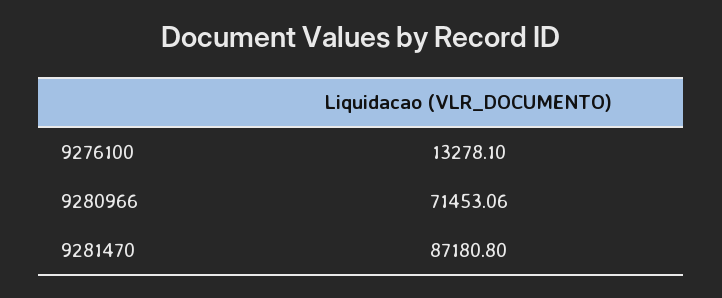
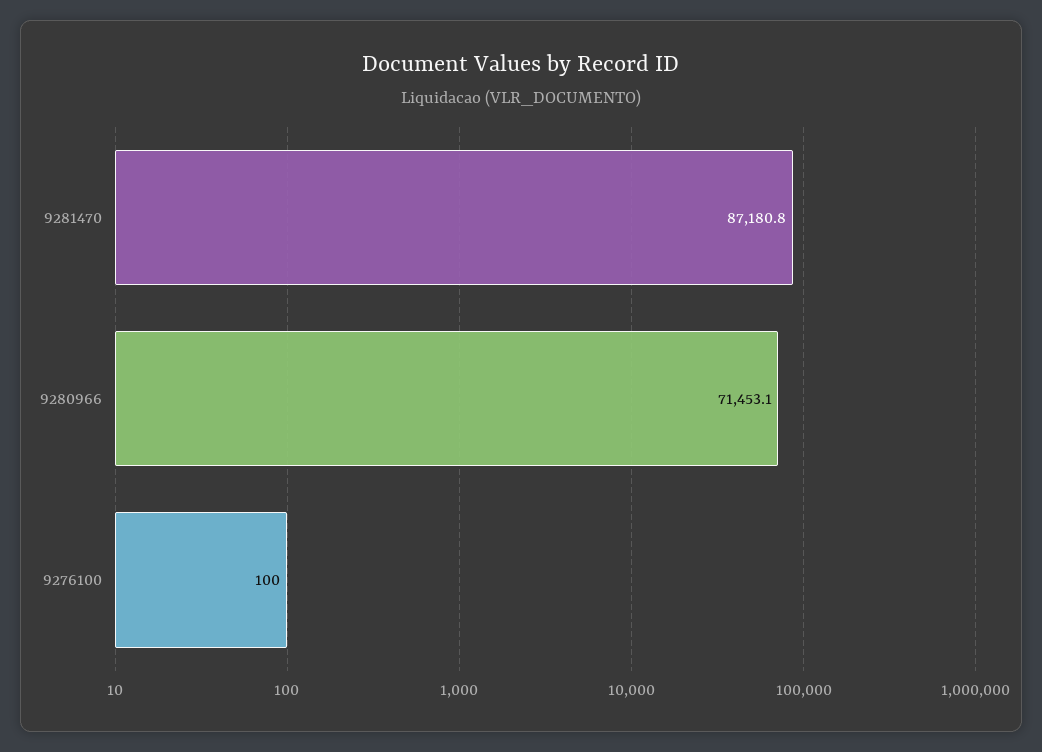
9276100: 13278.1 -> 100

